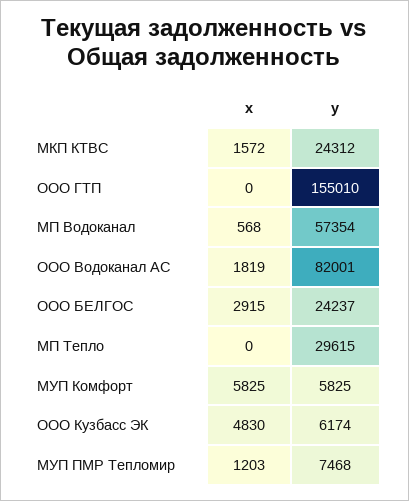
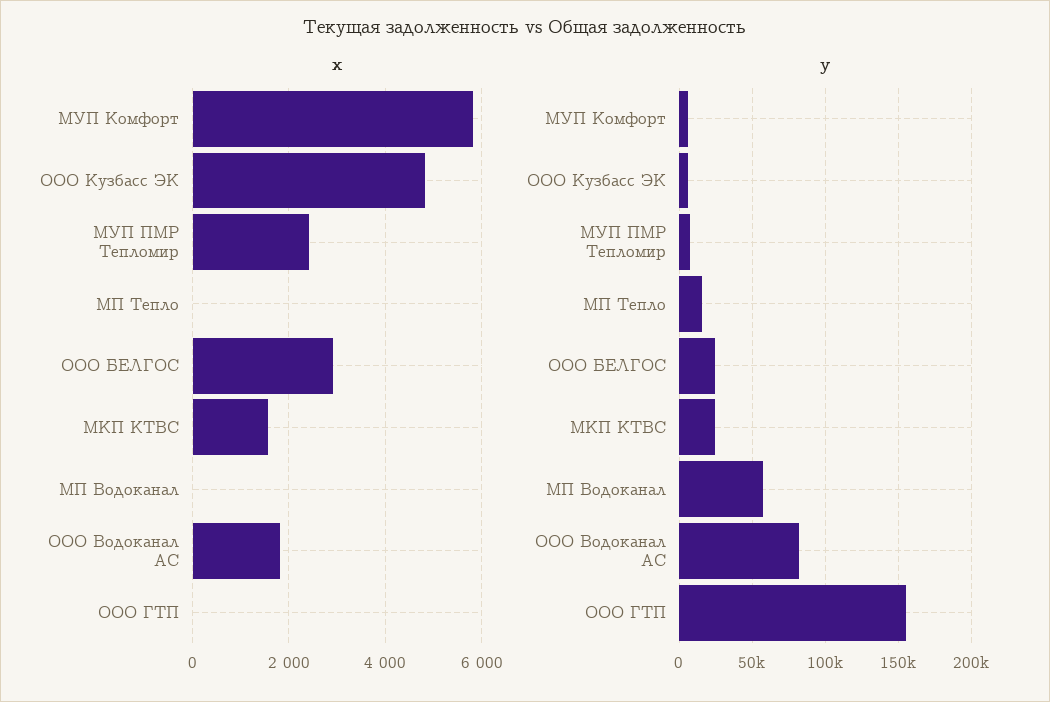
x, МП Водоканал: 568 -> 0
y, МП Тепло: 29615 -> 15000
x, МУП ПМР Тепломир: 1203 -> 2400

